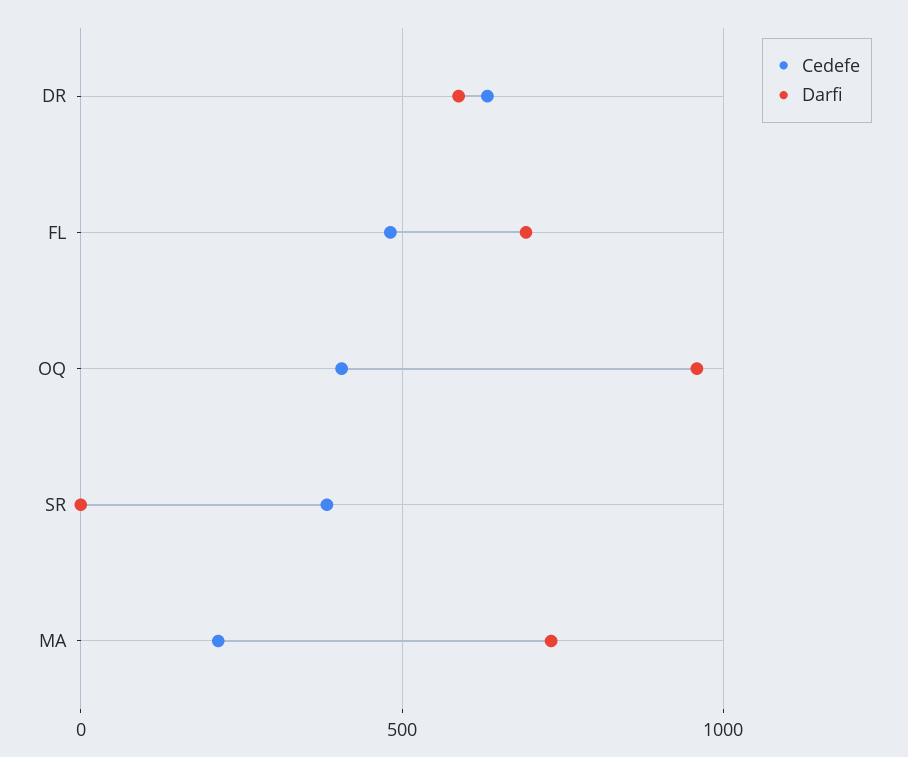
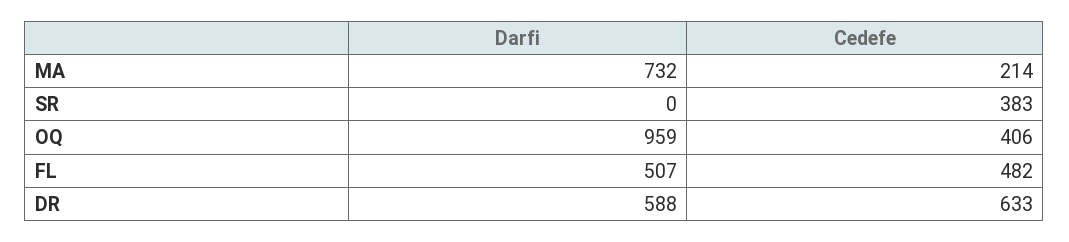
Darfi, FL: 700 -> 507

